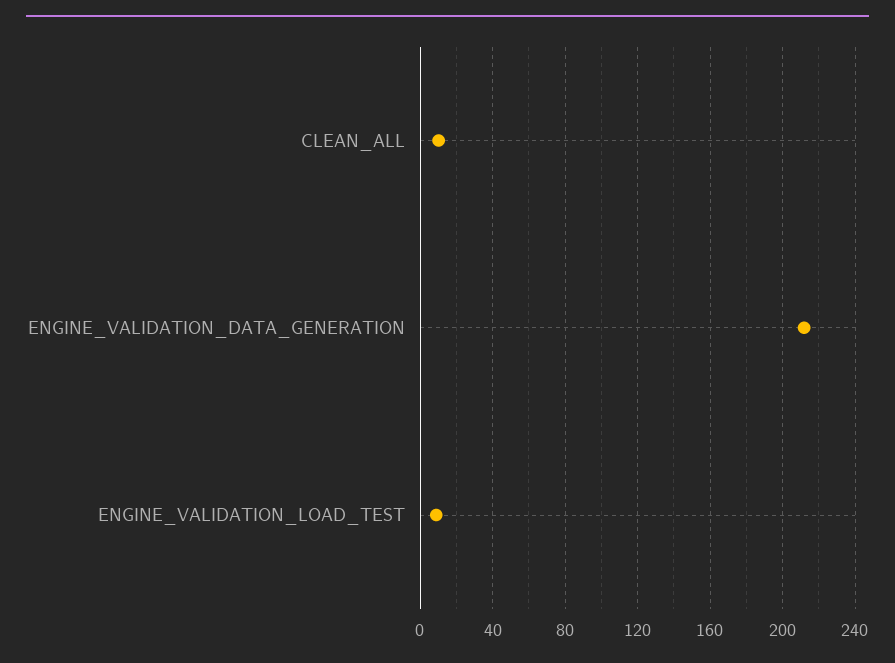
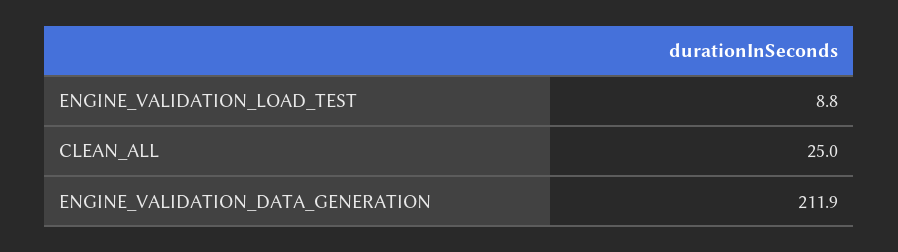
CLEAN_ALL: 10 -> 25

